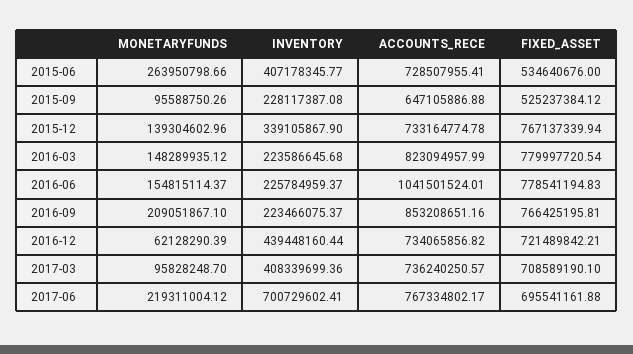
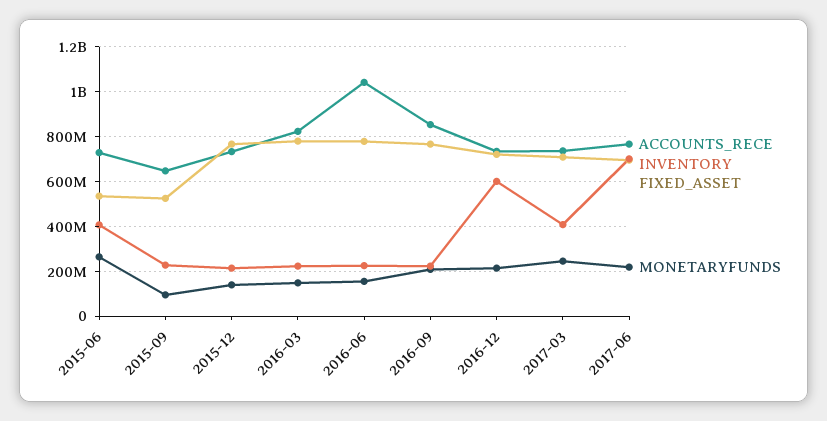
INVENTORY, 2015-12: 339105867.9 -> 200000000
MONETARYFUNDS, 2016-12: 62128290.39 -> 200000000
INVENTORY, 2016-12: 439448160.44 -> 600000000
MONETARYFUNDS, 2017-03: 95828248.7 -> 250000000

